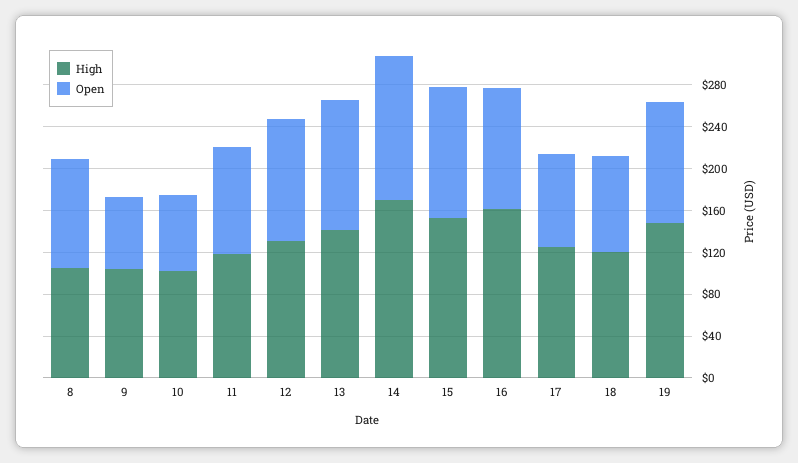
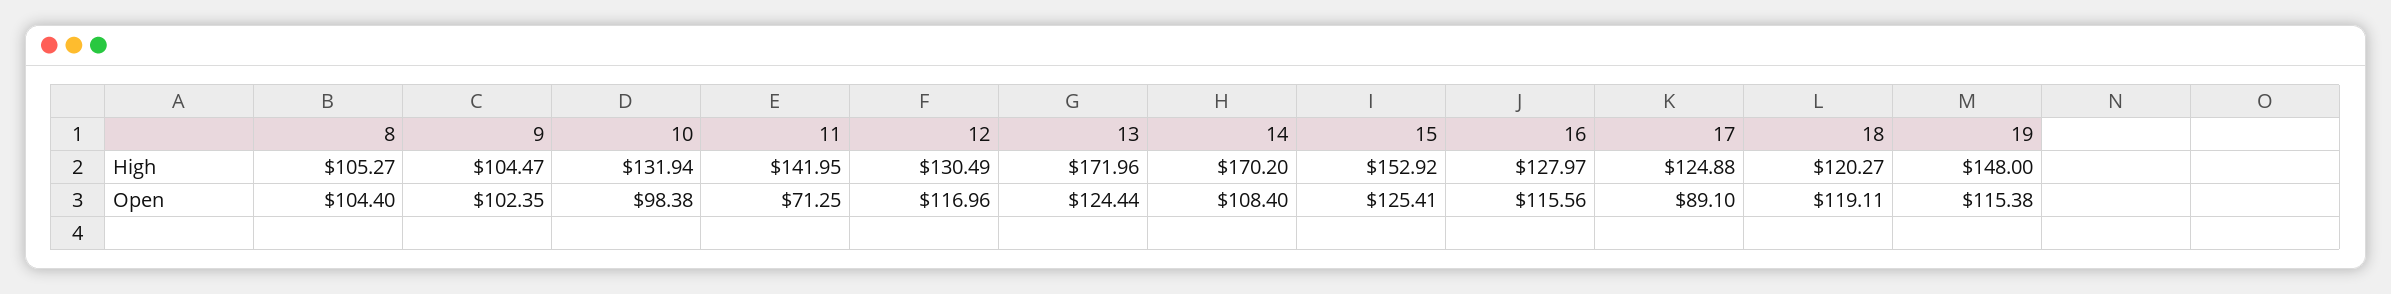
Open, 9: 70 -> 102.35
High, 10: 100 -> 131.94
Open, 10: 70 -> 98.38
High, 11: 120 -> 141.95
Open, 11: 100 -> 71.25
High, 13: 140 -> 171.96
Open, 14: 140 -> 108.4
High, 16: 160 -> 127.97
Open, 18: 90 -> 119.11

